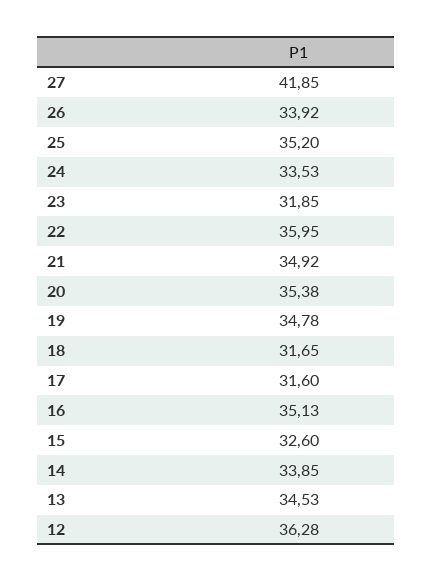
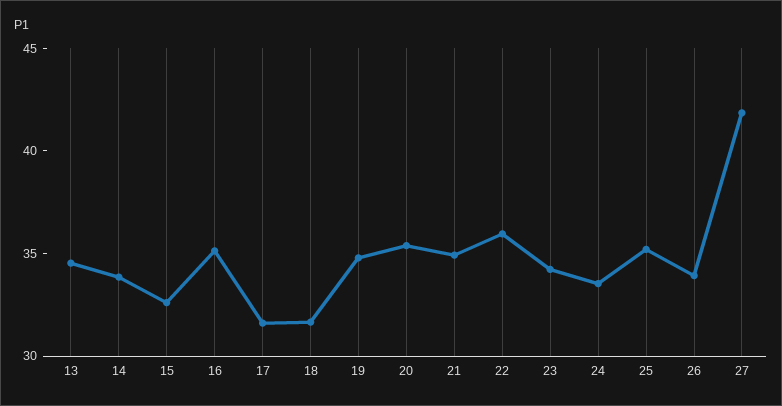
23: 31.85 -> 34
12: 36.28 -> none

